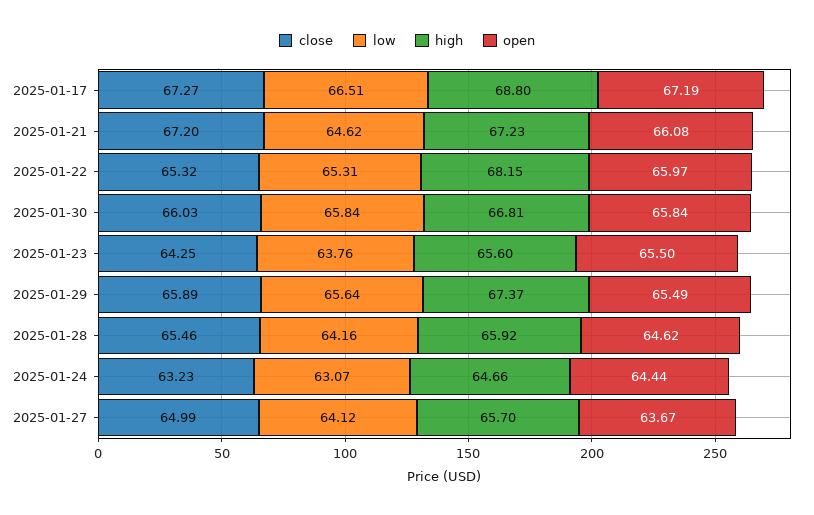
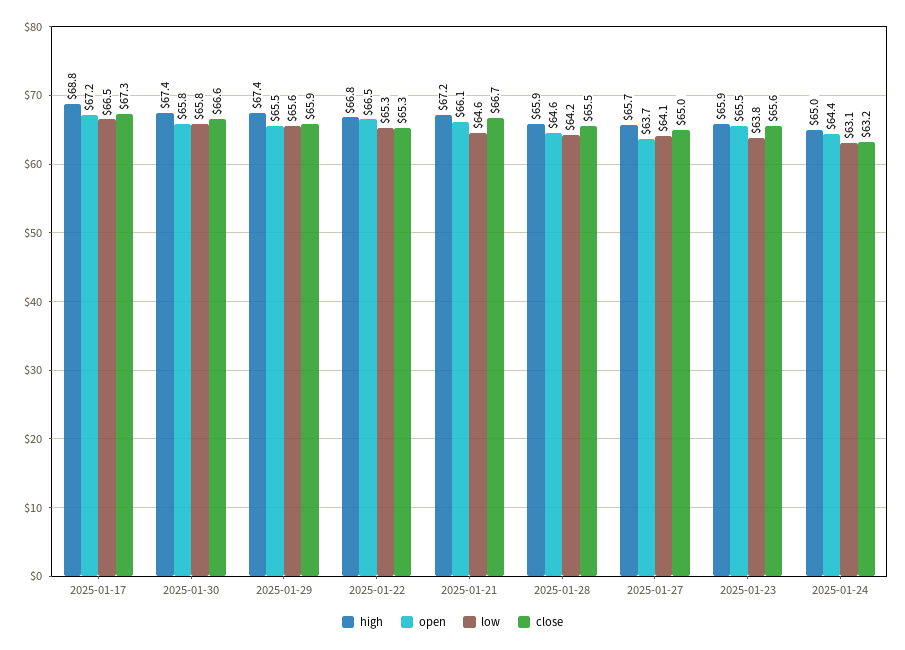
close, 2025-01-21: 67.2 -> 66.7
high, 2025-01-22: 68.15 -> 66.8
open, 2025-01-22: 65.97 -> 66.5
close, 2025-01-30: 66.03 -> 66.6
high, 2025-01-30: 66.81 -> 67.4
close, 2025-01-23: 64.25 -> 65.6
high, 2025-01-23: 65.6 -> 65.9
high, 2025-01-24: 64.66 -> 65

